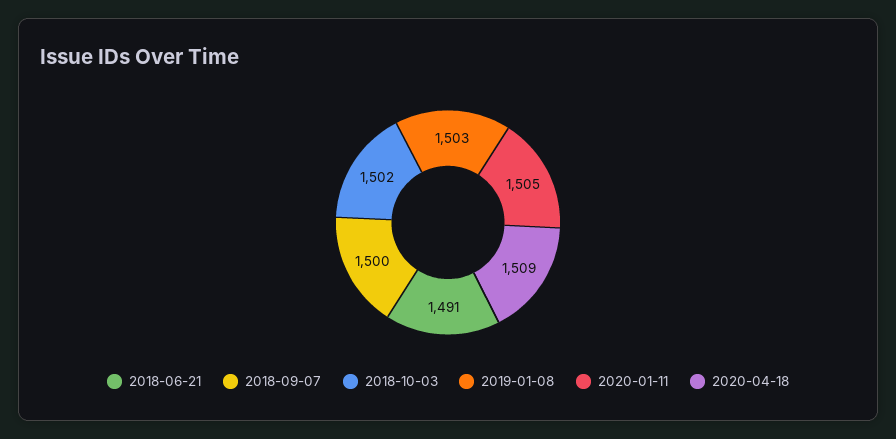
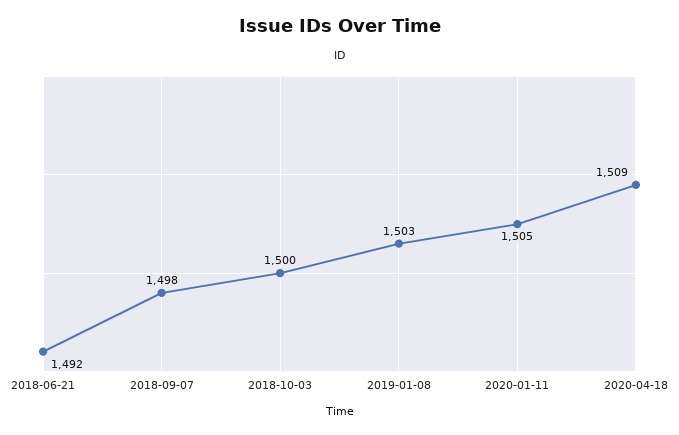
2018-06-21: 1491 -> 1492
2018-09-07: 1500 -> 1498
2018-10-03: 1502 -> 1500

